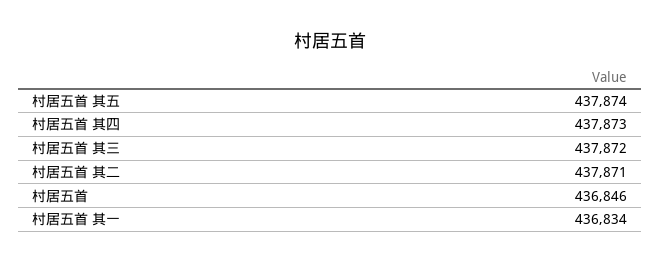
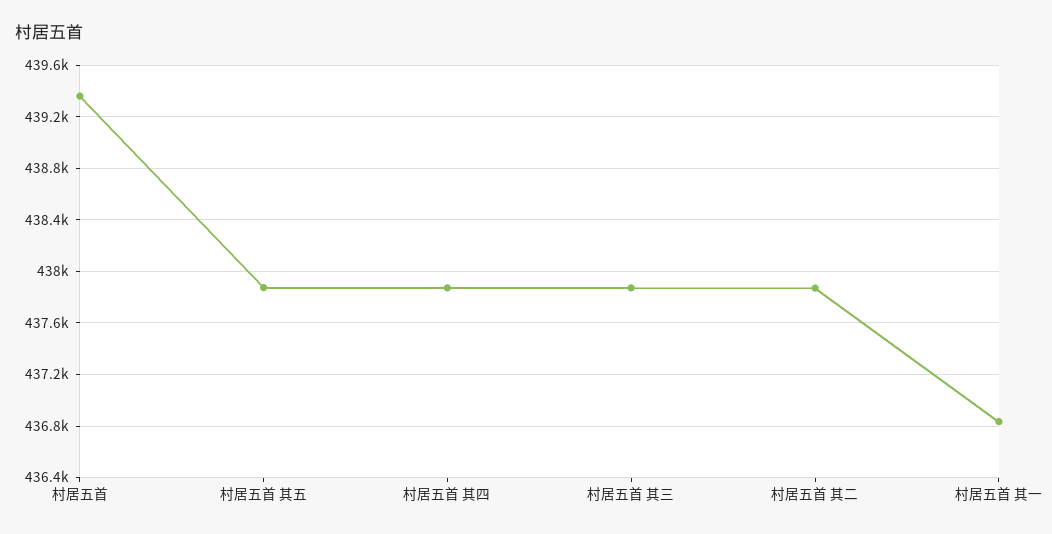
村居五首: 436846 -> 439350

